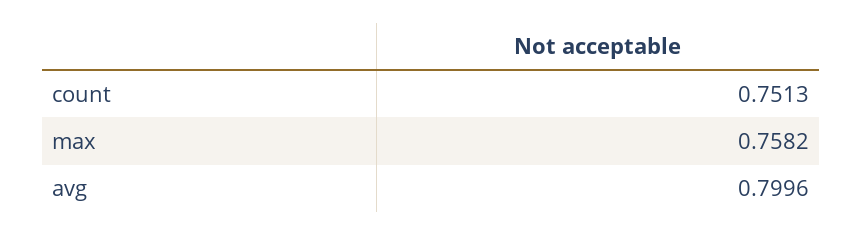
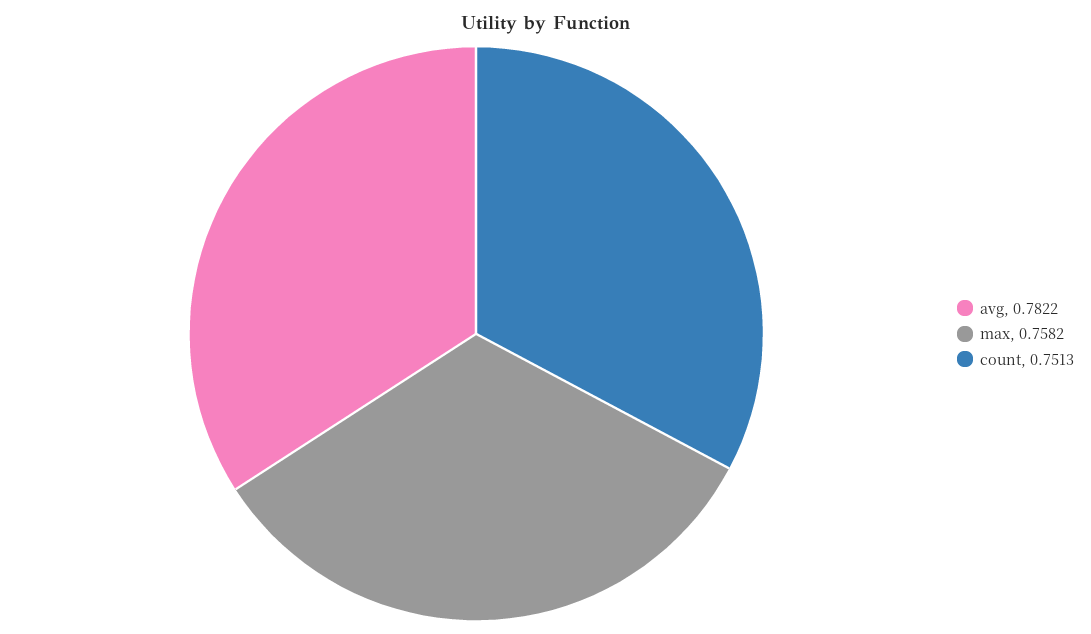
avg: 0.7996 -> 0.7822

